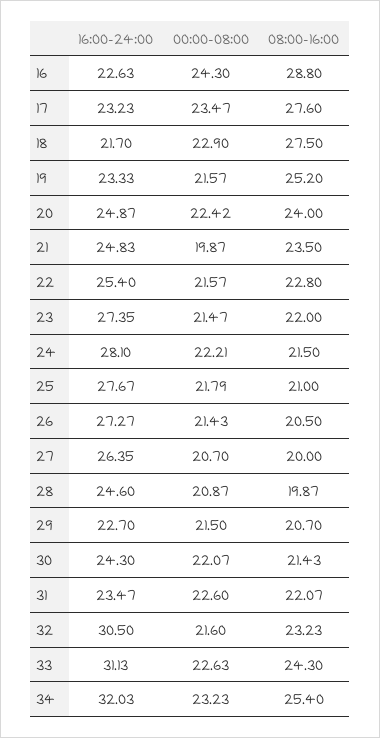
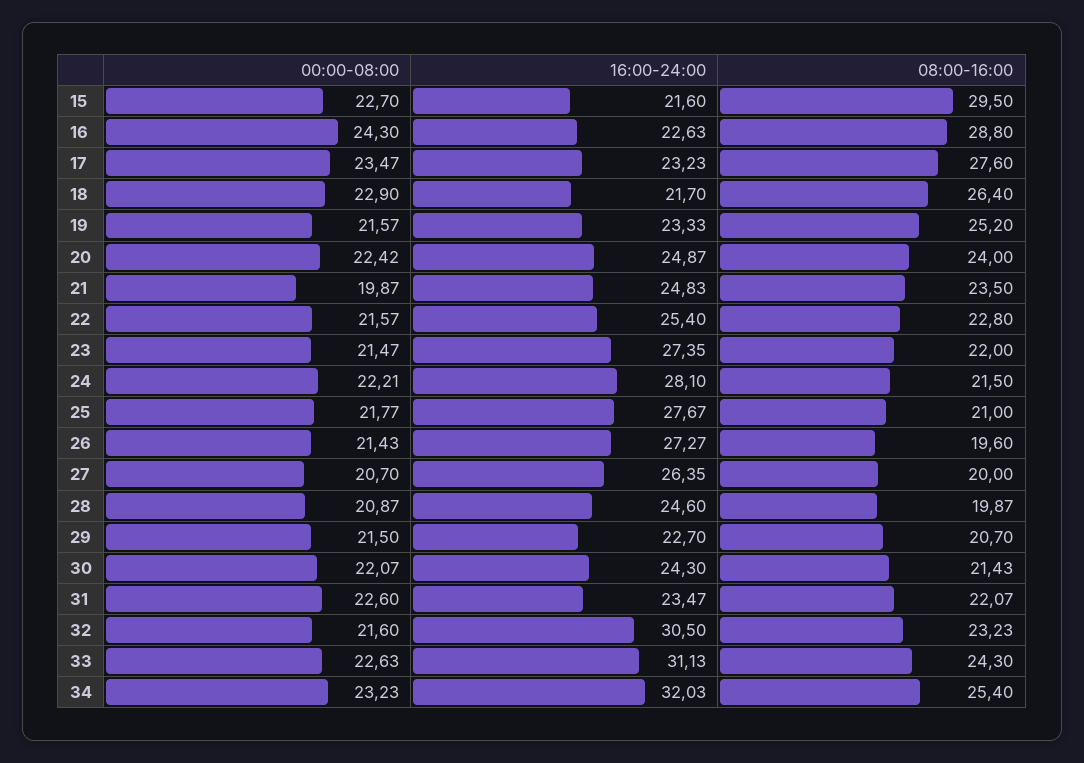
08:00-16:00, 18: 27.5 -> 26.4
00:00-08:00, 25: 21.79 -> 21.77
08:00-16:00, 26: 20.5 -> 19.6
00:00-08:00, 15: none -> 22.7
16:00-24:00, 15: none -> 21.6
08:00-16:00, 15: none -> 29.5

